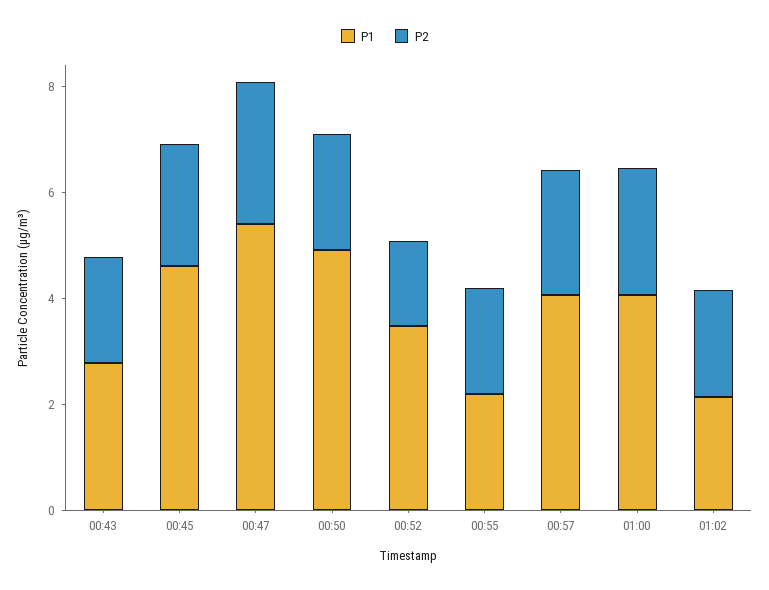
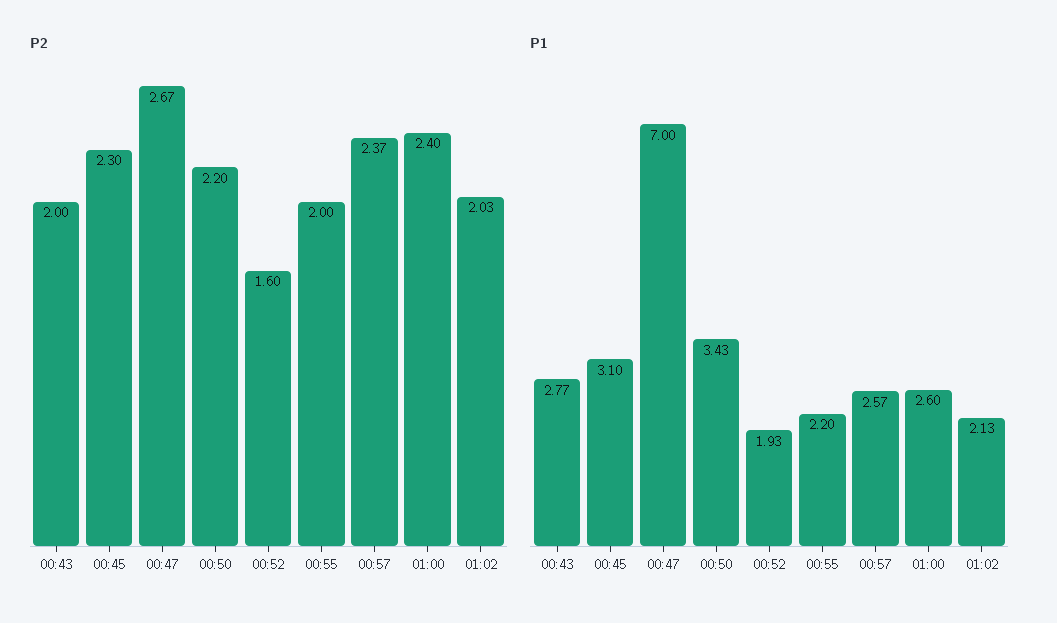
P1, 00:45: 4.5 -> 3.1
P1, 00:47: 5.5 -> 7
P1, 00:50: 5 -> 3.43
P1, 00:52: 3.5 -> 1.93
P1, 00:57: 4 -> 2.57
P1, 01:00: 4 -> 2.6

